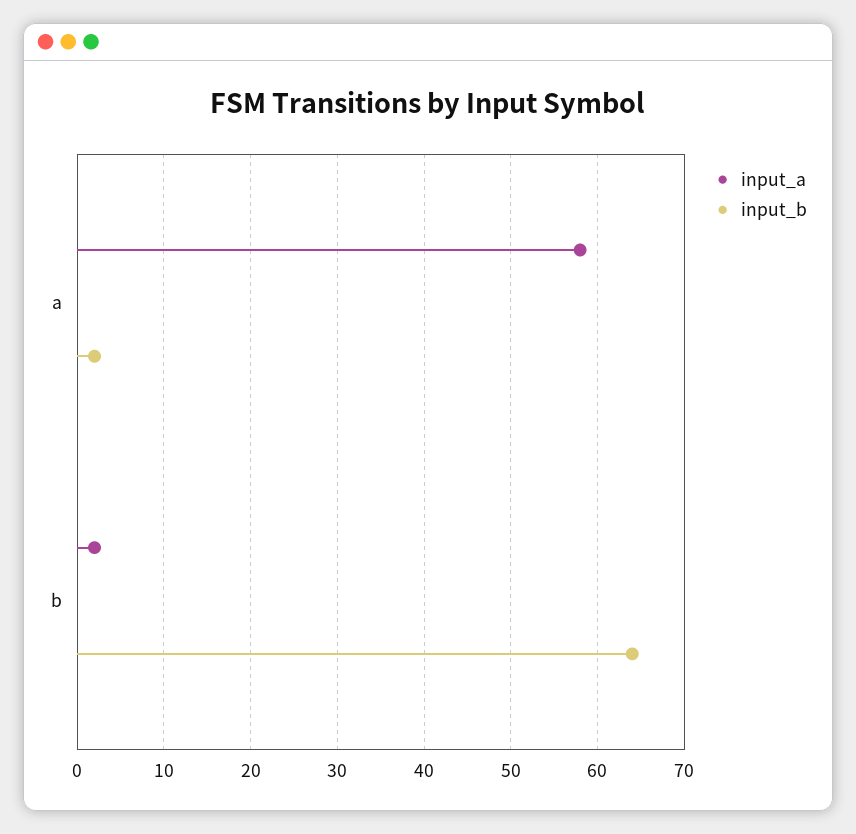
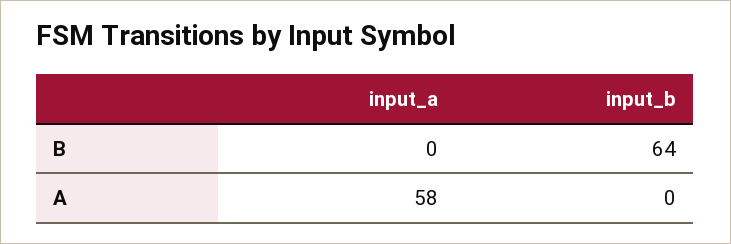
input_b, a: 2 -> 0
input_a, b: 2 -> 0

